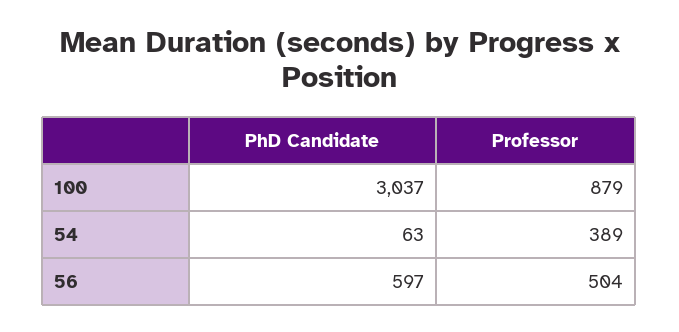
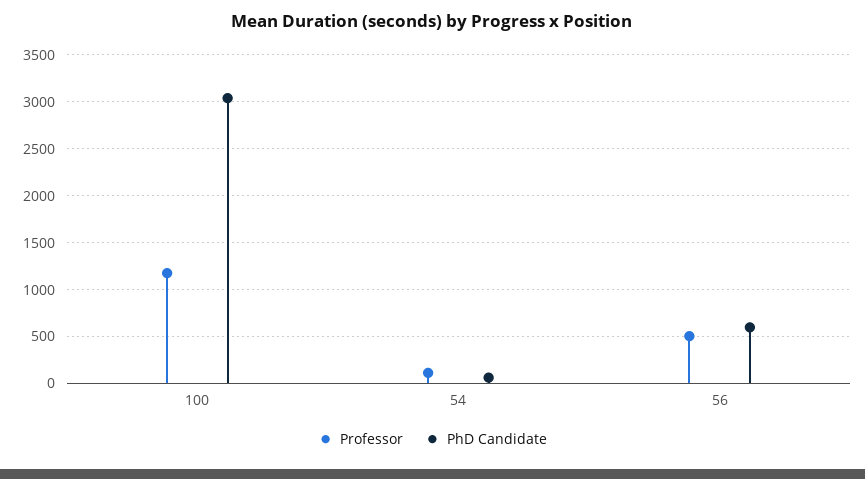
Professor, 100: 879 -> 1200
Professor, 54: 389 -> 100

